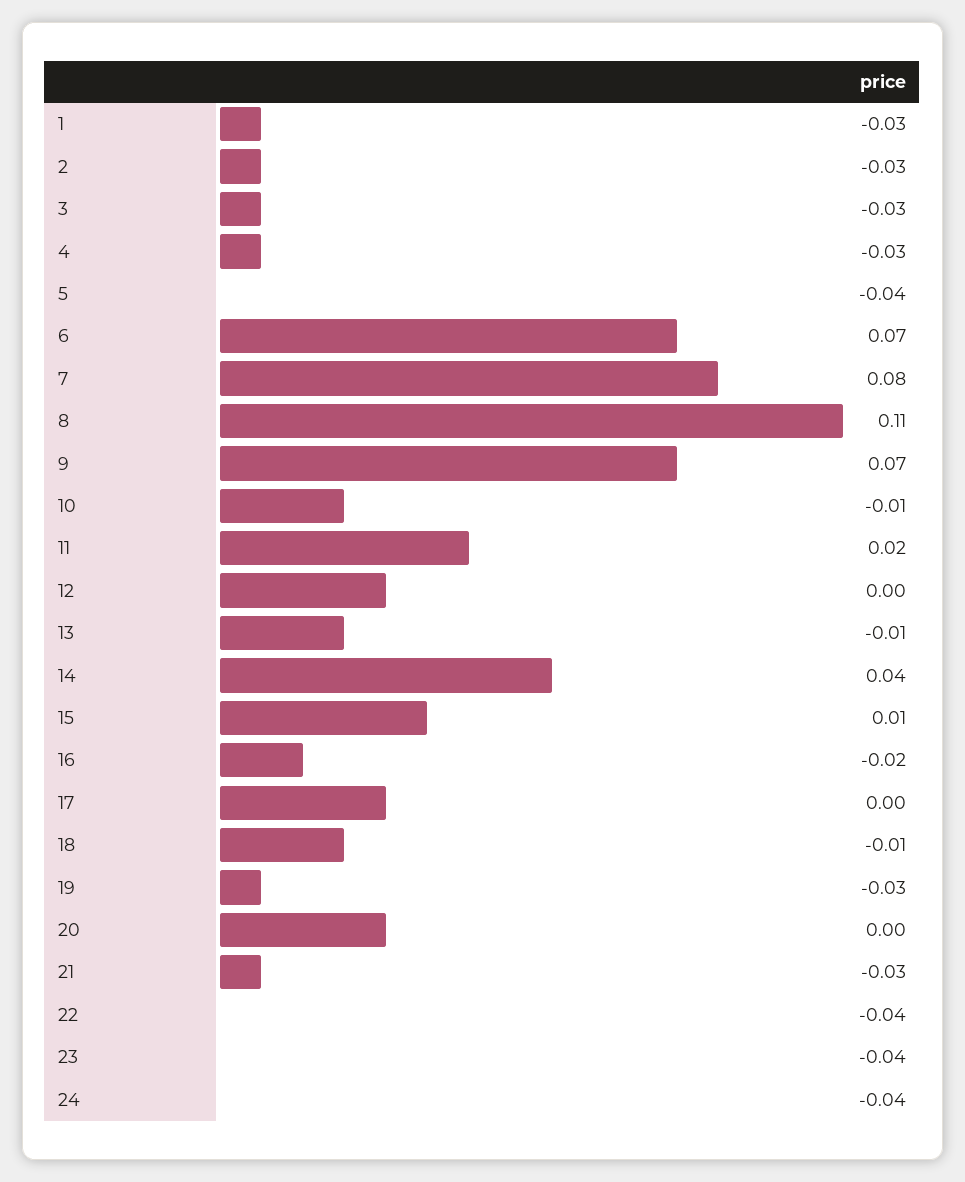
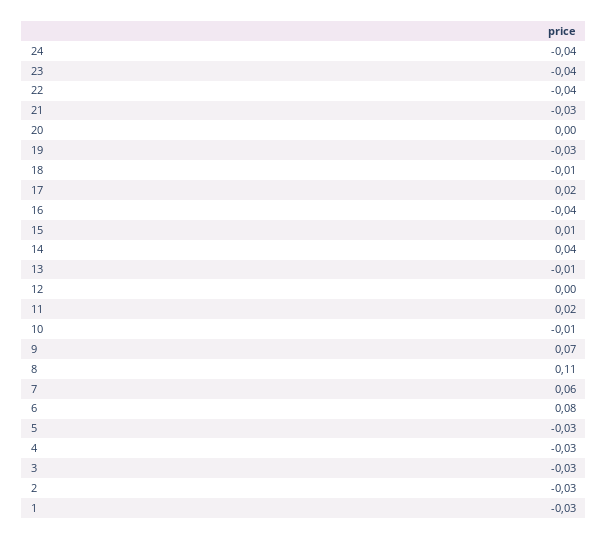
5: -0.04 -> -0.03
6: 0.07 -> 0.08
7: 0.08 -> 0.06
16: -0.02 -> -0.04
17: 0 -> 0.02

